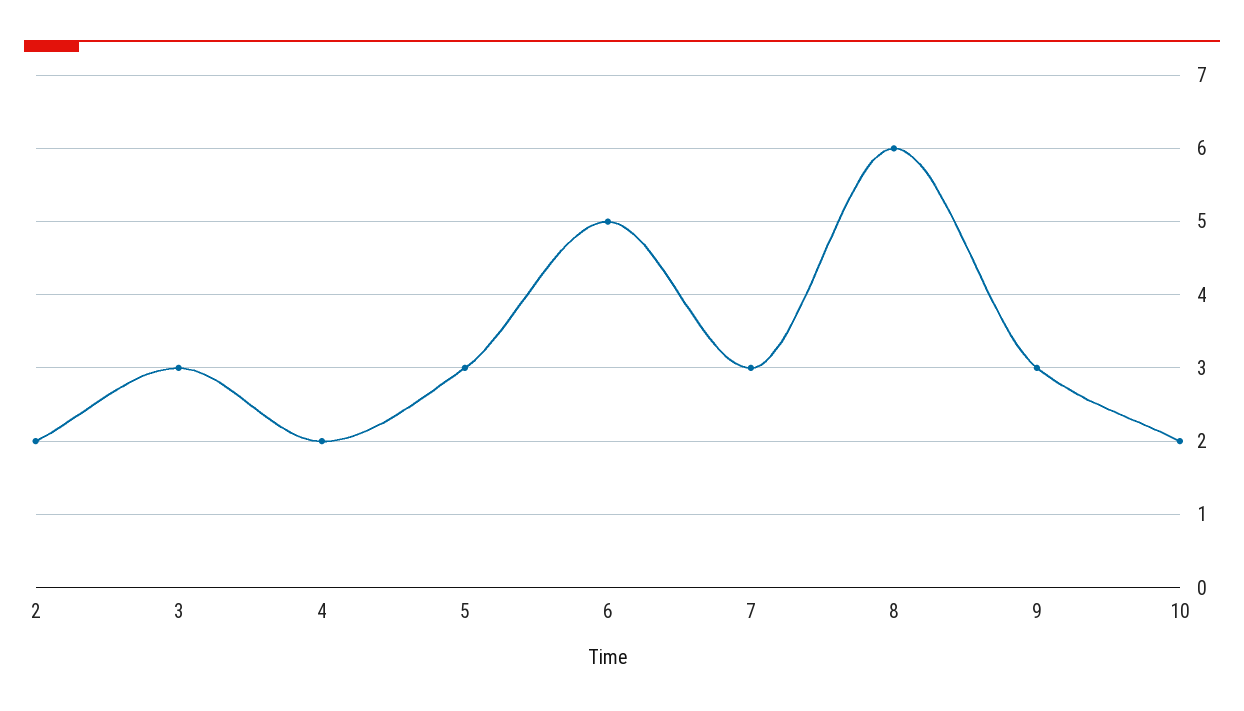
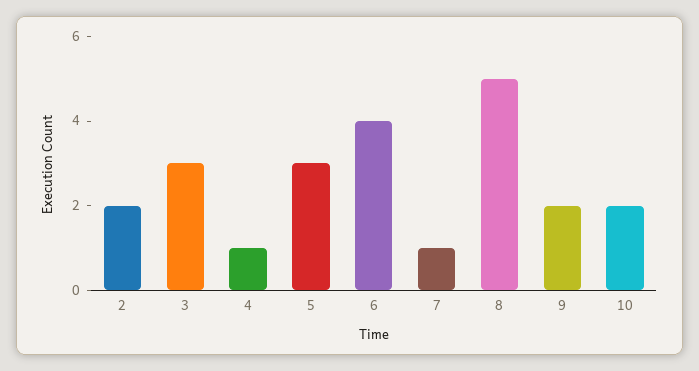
4: 2 -> 1
6: 5 -> 4
7: 3 -> 1
8: 6 -> 5
9: 3 -> 2

